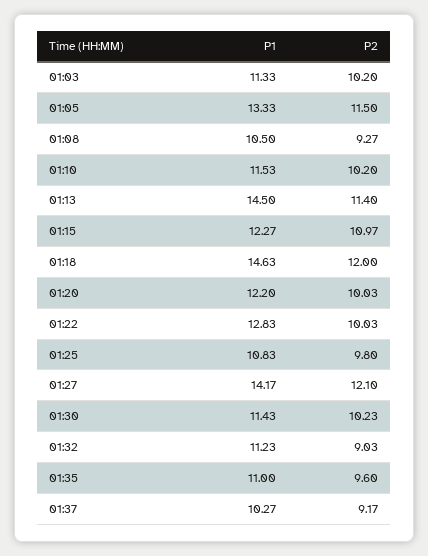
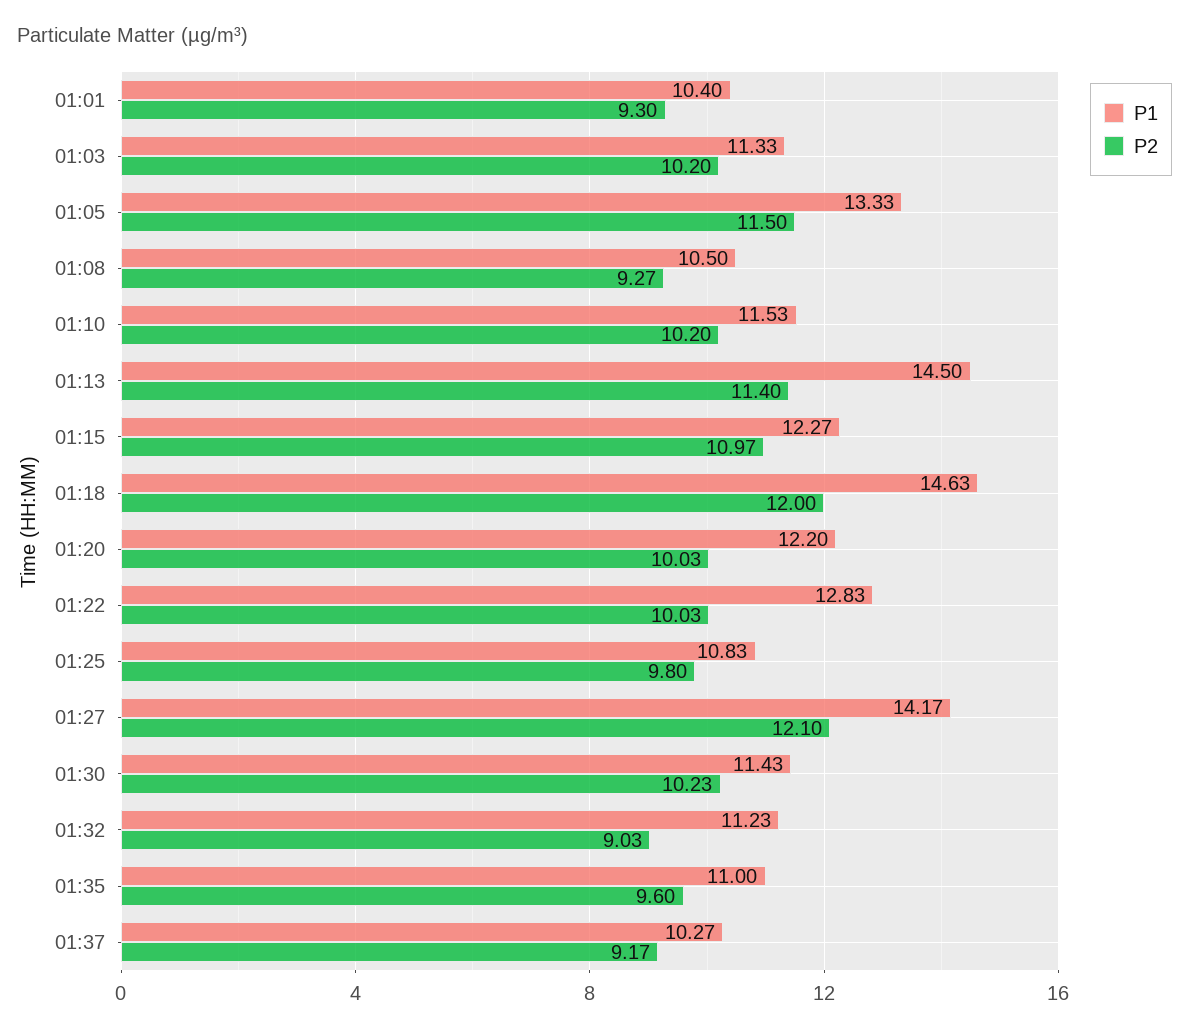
P1, 01:01: none -> 10.4
P2, 01:01: none -> 9.3

